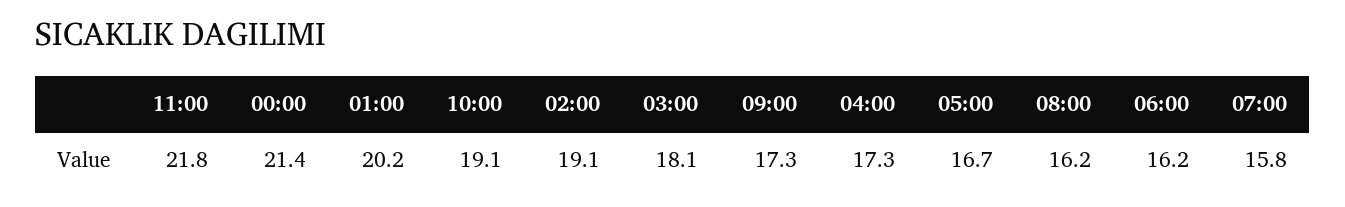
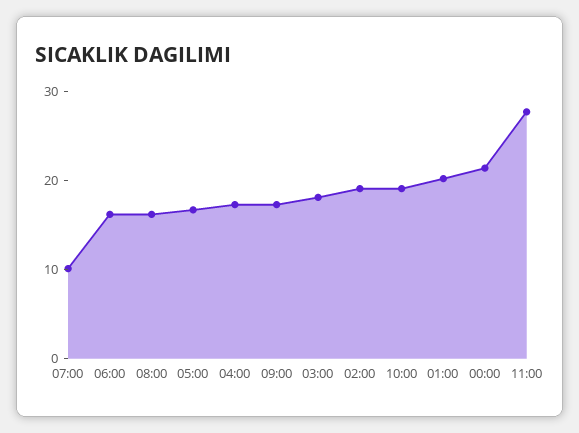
11:00: 21.8 -> 28
07:00: 15.8 -> 10

